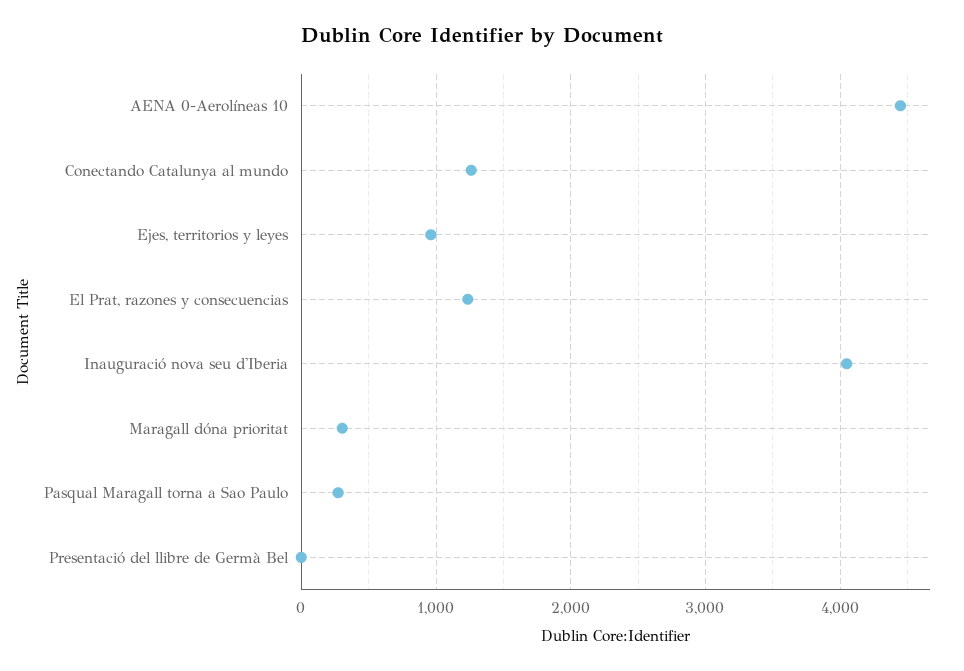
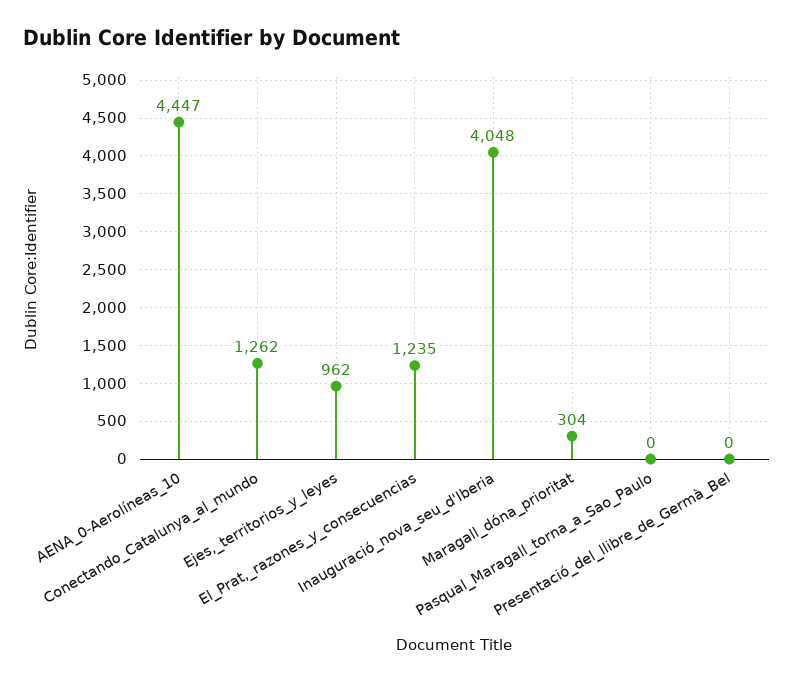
Pasqual Maragall torna a Sao Paulo: 300 -> 0

